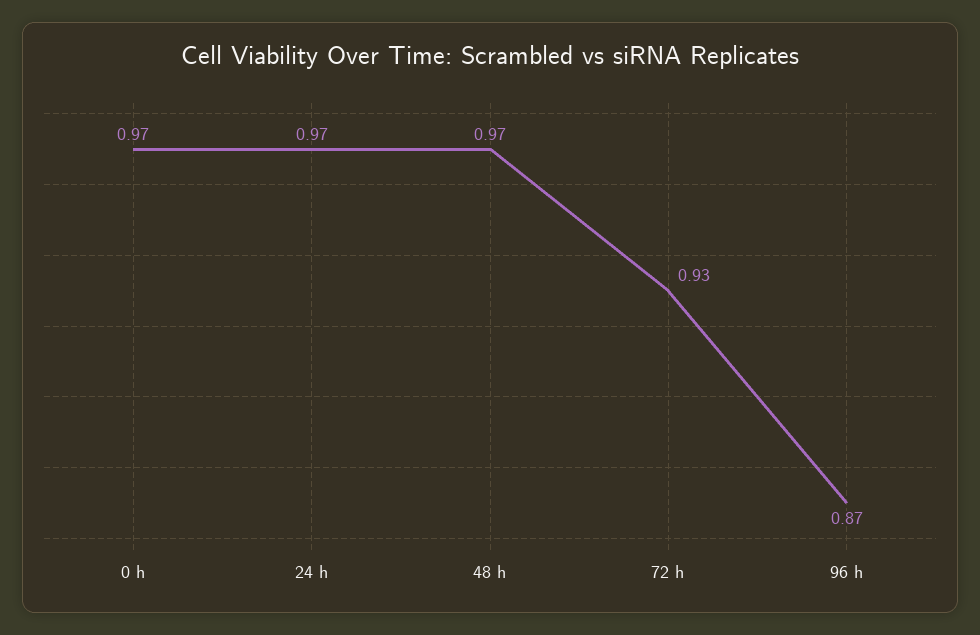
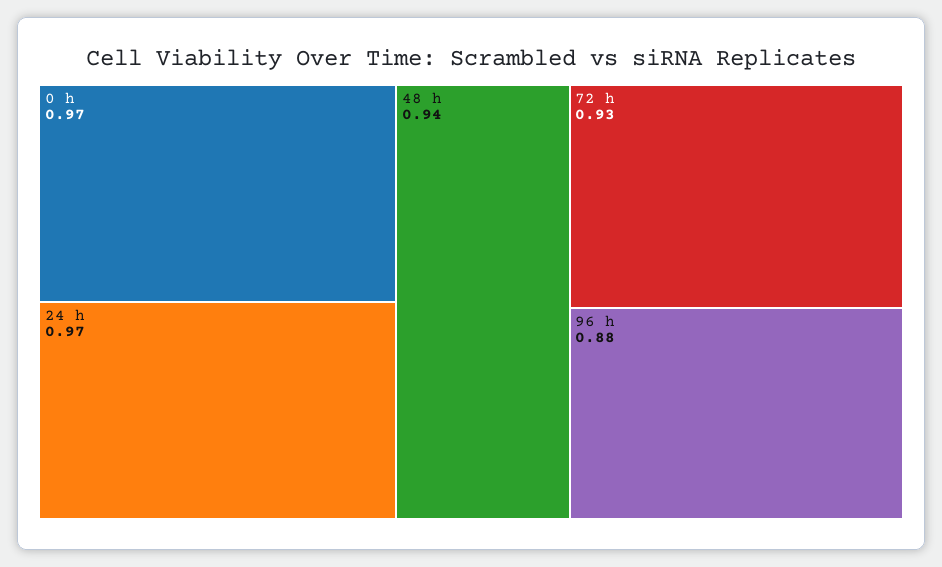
48 h: 0.97 -> 0.94
96 h: 0.87 -> 0.88

